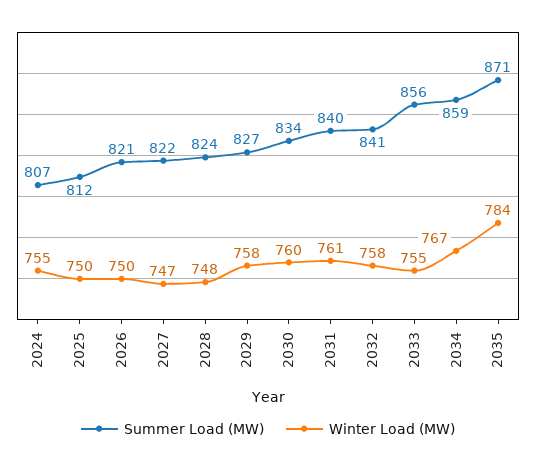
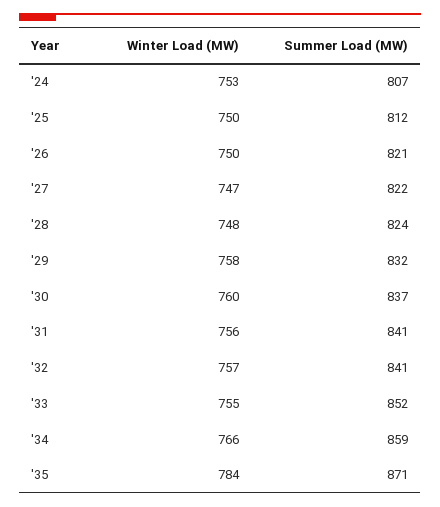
Winter Load (MW), 2024: 755 -> 753
Summer Load (MW), 2029: 827 -> 832
Summer Load (MW), 2030: 834 -> 837
Summer Load (MW), 2031: 840 -> 841
Winter Load (MW), 2031: 761 -> 756
Winter Load (MW), 2032: 758 -> 757
Summer Load (MW), 2033: 856 -> 852
Winter Load (MW), 2034: 767 -> 766

